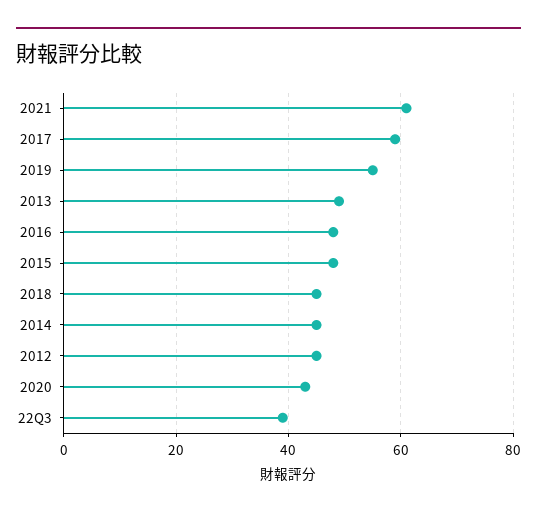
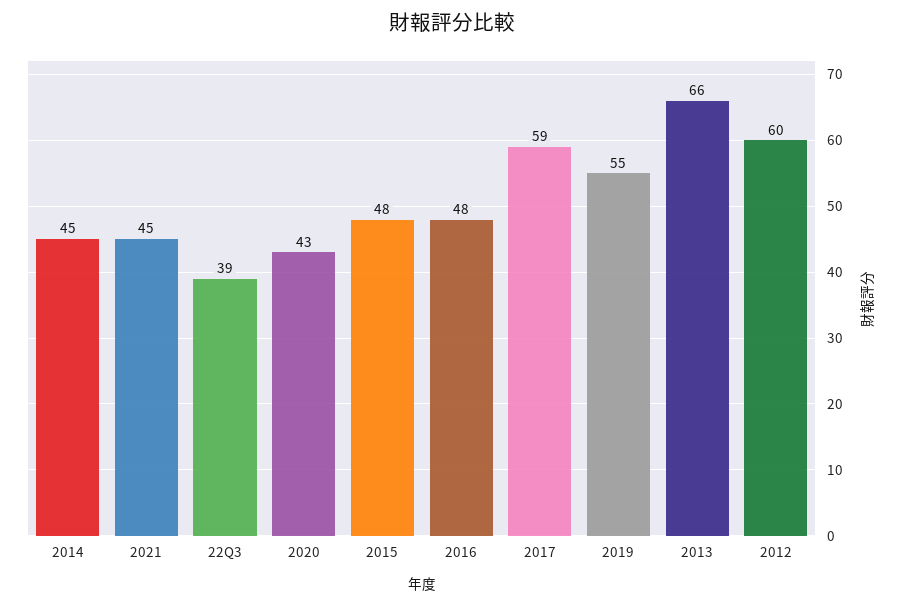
2021: 60 -> 45
2013: 50 -> 66
2018: 45 -> none
2012: 45 -> 60

